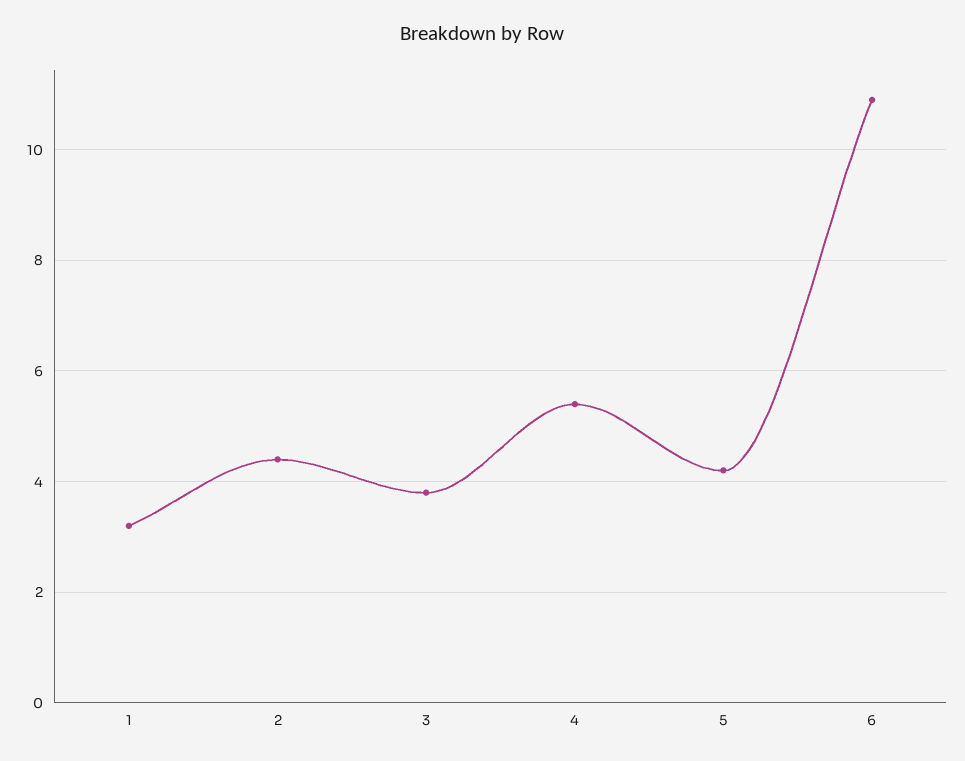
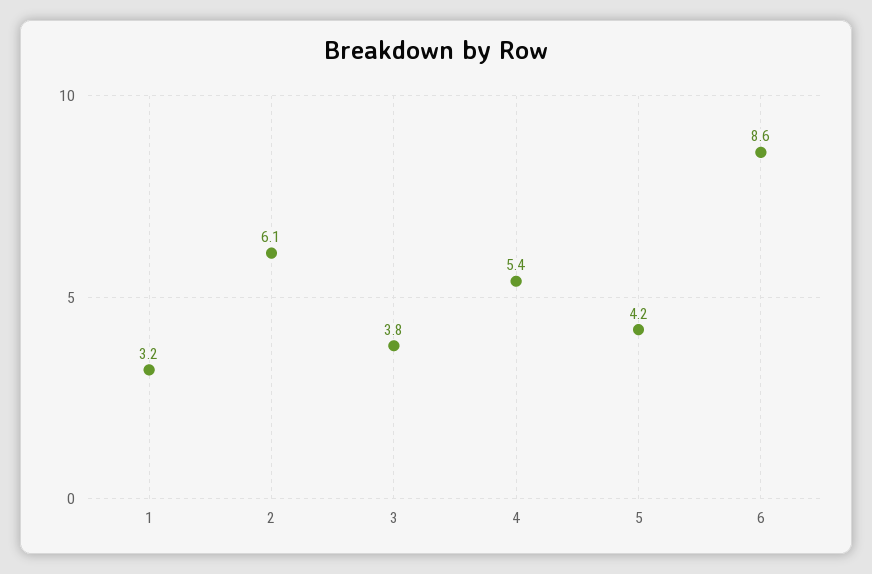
2: 4.5 -> 6.1
6: 11 -> 8.6

